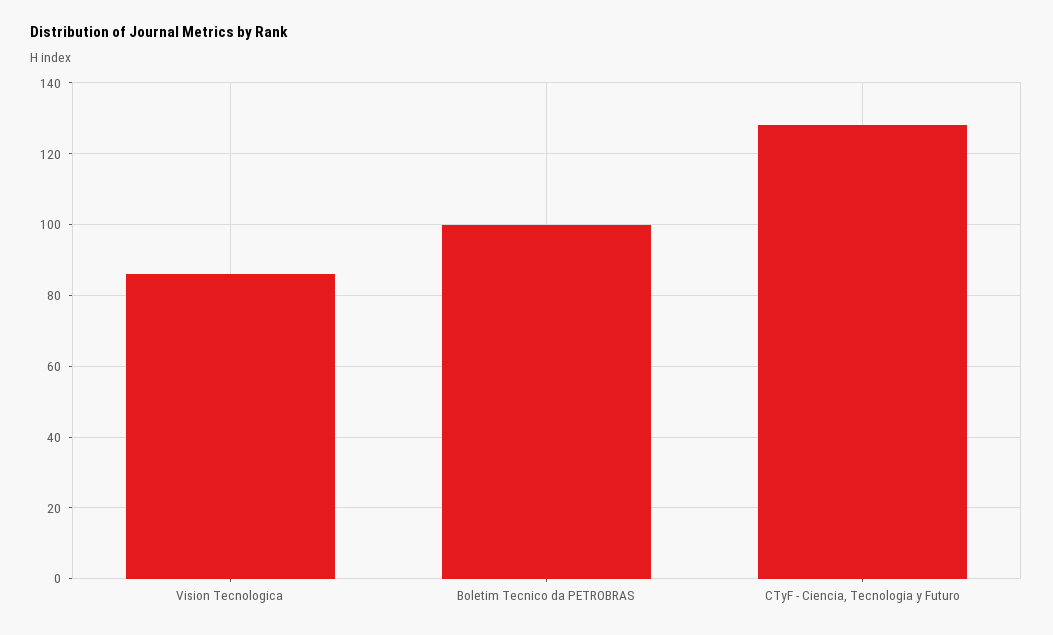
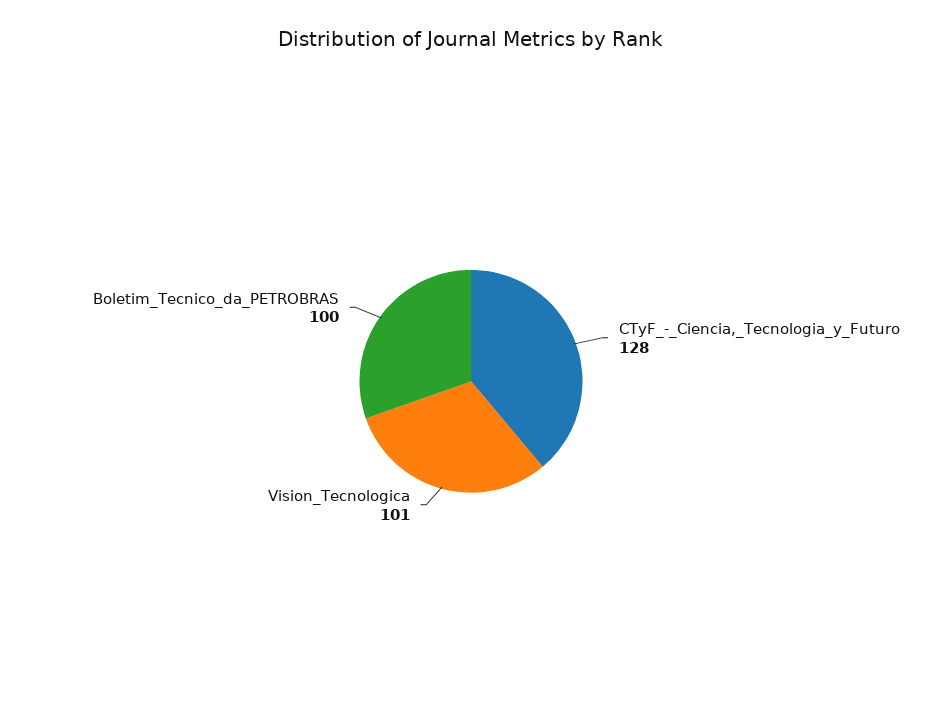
Vision Tecnologica: 85 -> 101

